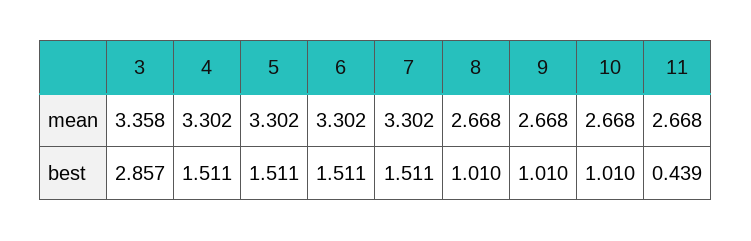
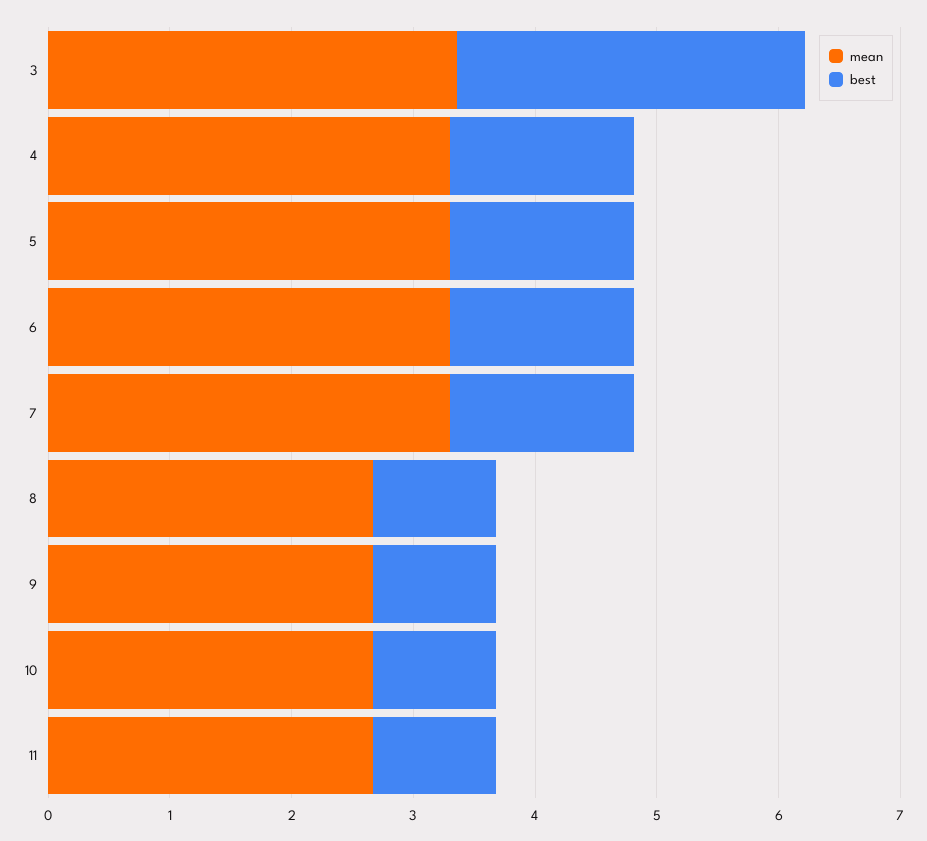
best, 11: 0.439 -> 1

